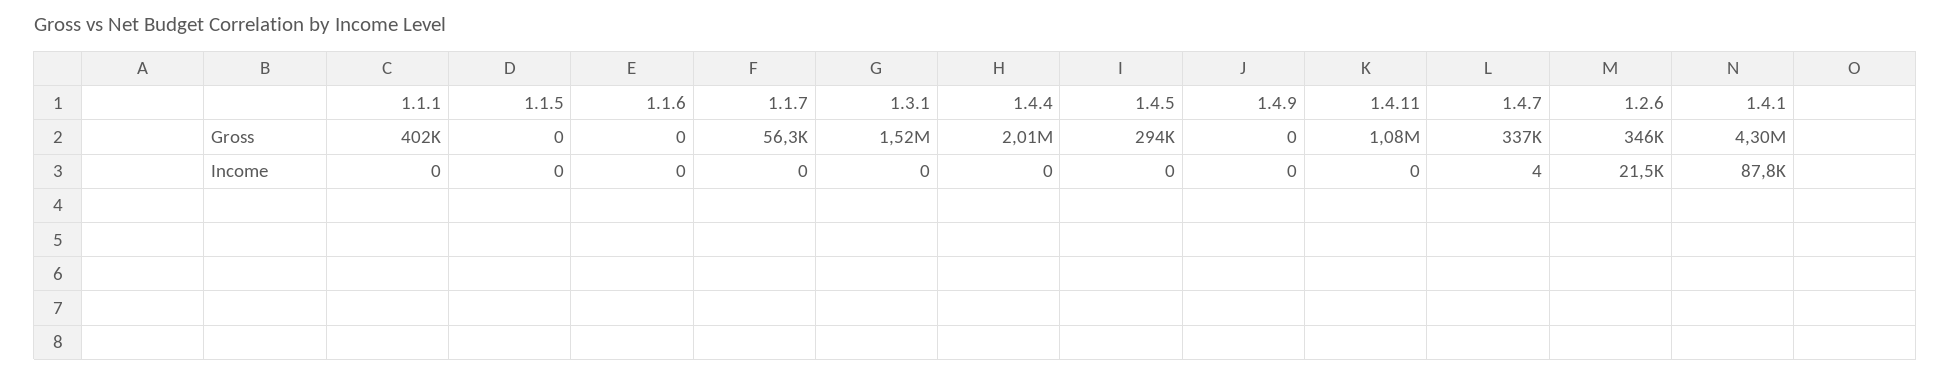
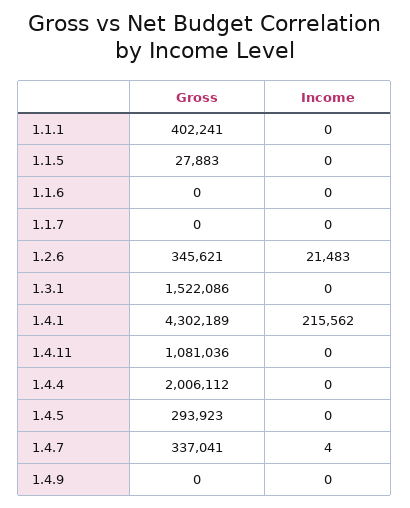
1.1.5, Gross: 0 -> 27883
1.1.7, Gross: 56300 -> 0
1.4.1, Income: 87800 -> 215562

